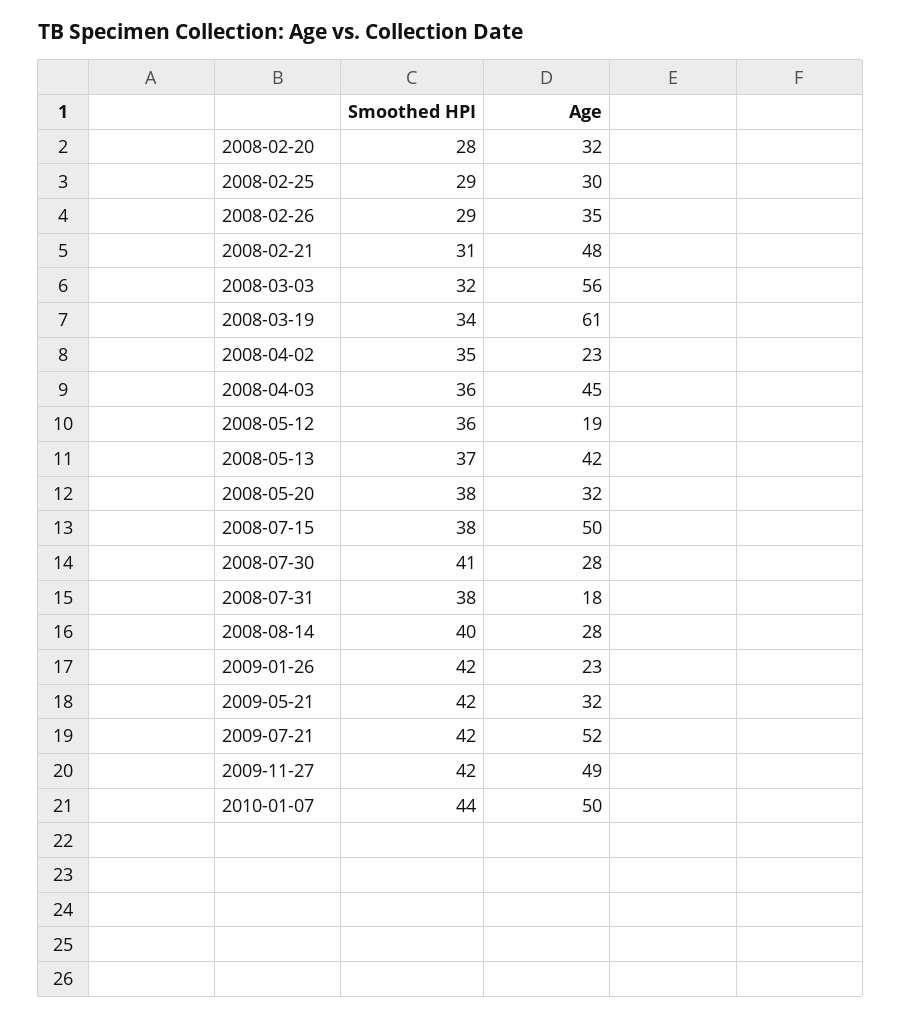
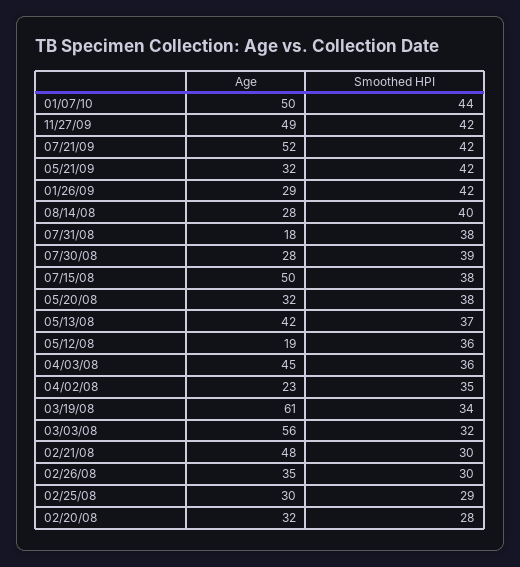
Smoothed HPI, 2008-02-26: 29 -> 30
Smoothed HPI, 2008-02-21: 31 -> 30
Smoothed HPI, 2008-07-30: 41 -> 39
Age, 2009-01-26: 23 -> 29

